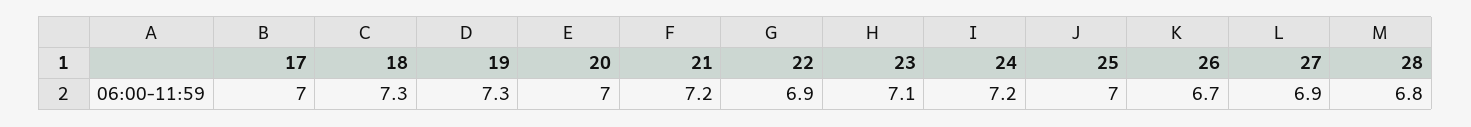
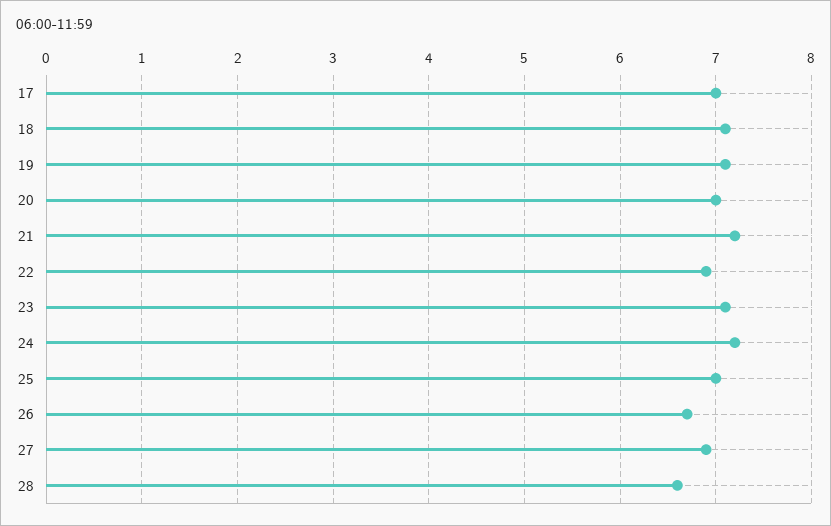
18: 7.3 -> 7.1
19: 7.3 -> 7.1
28: 6.8 -> 6.6

